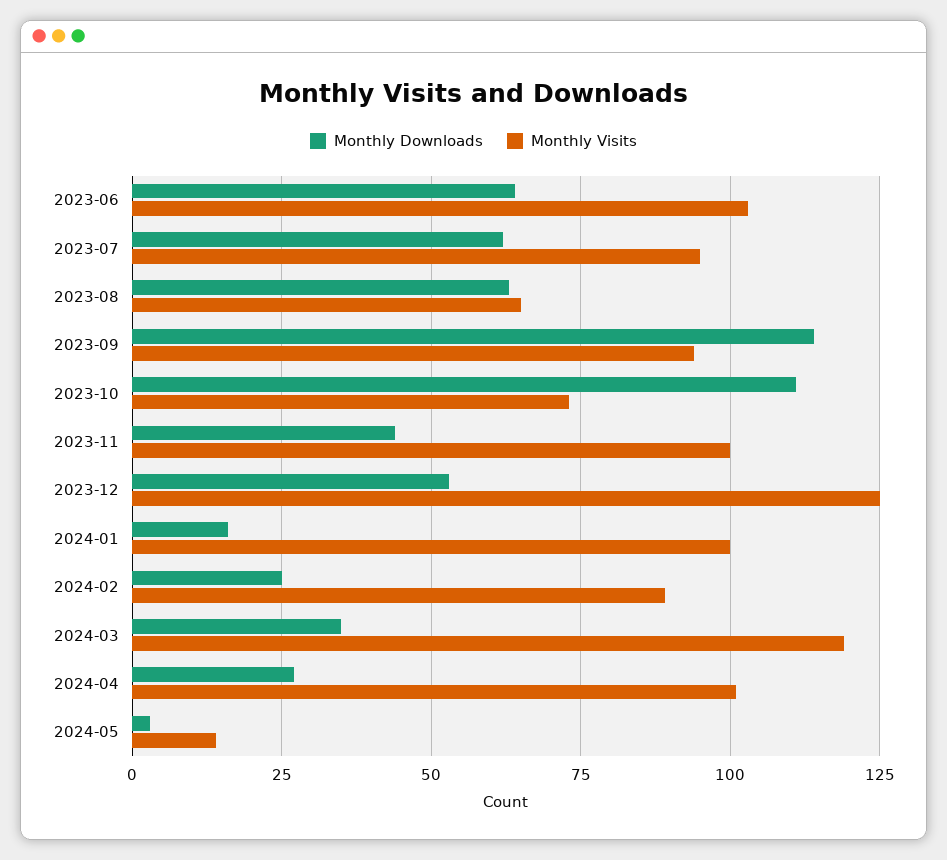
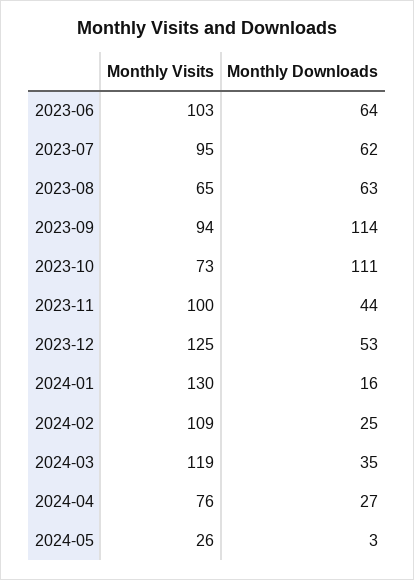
Monthly Visits, 2024-01: 100 -> 130
Monthly Visits, 2024-02: 90 -> 109
Monthly Visits, 2024-04: 100 -> 76
Monthly Visits, 2024-05: 15 -> 26

